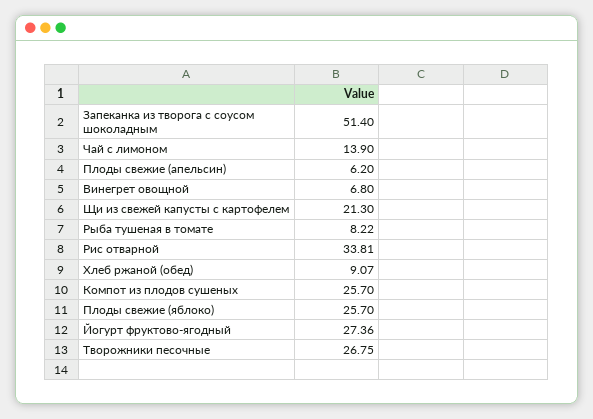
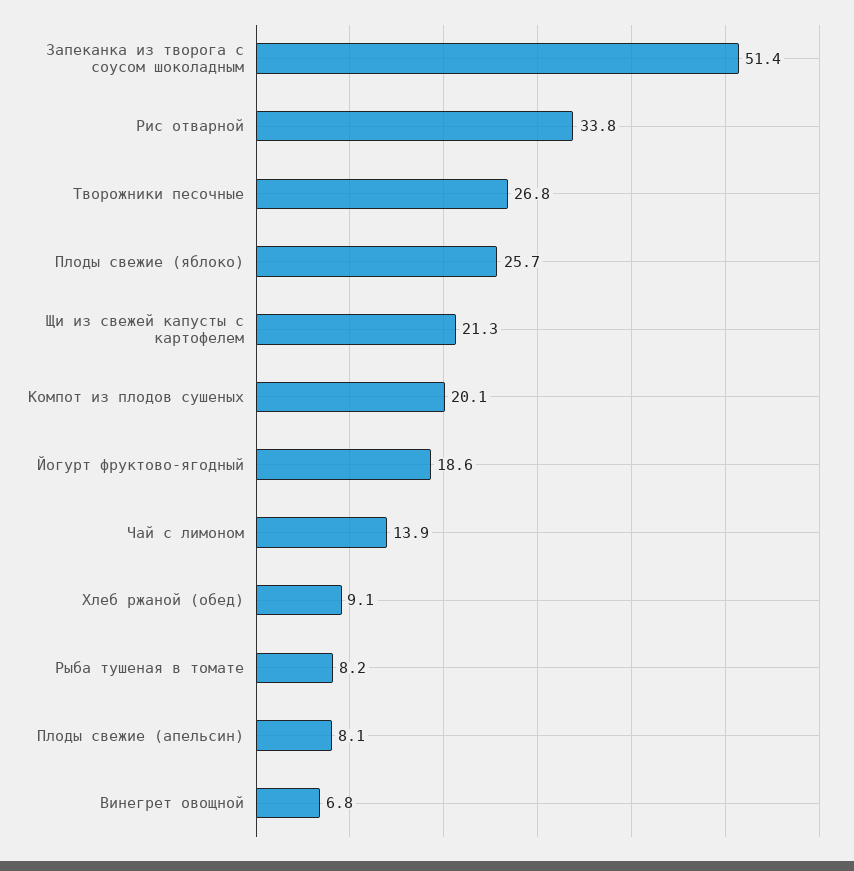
Плоды свежие (апельсин): 6.2 -> 8.1
Компот из плодов сушеных: 25.7 -> 20.1
Йогурт фруктово-ягодный: 27.36 -> 18.6

